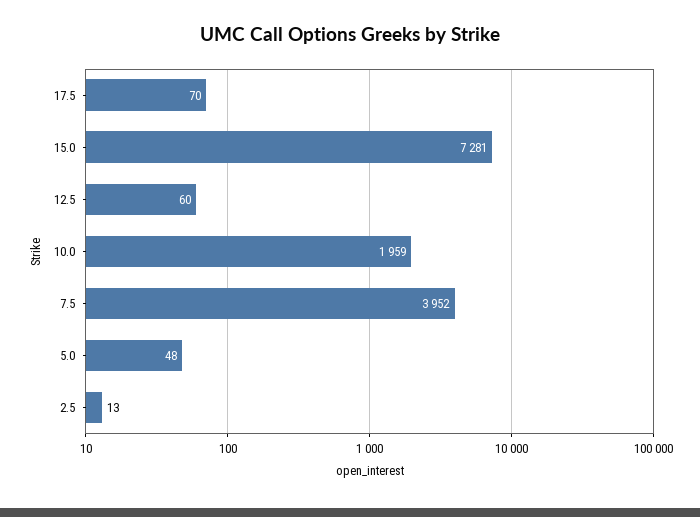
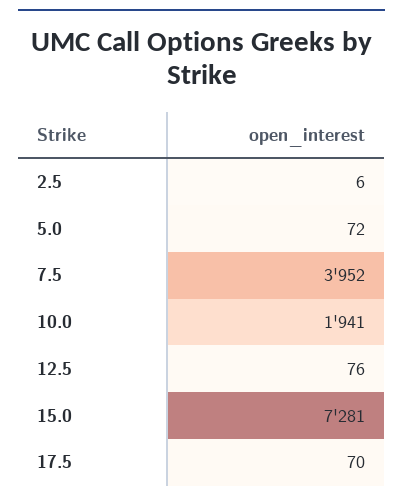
12.5: 60 -> 76
10.0: 1959 -> 1941
5.0: 48 -> 72
2.5: 13 -> 6

